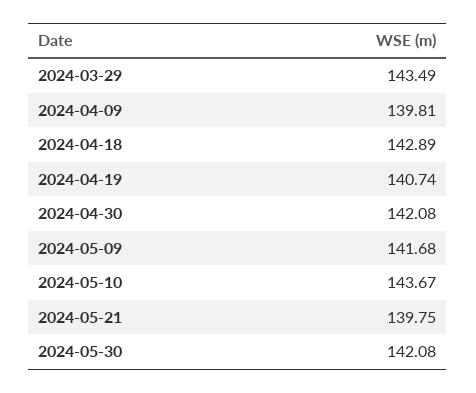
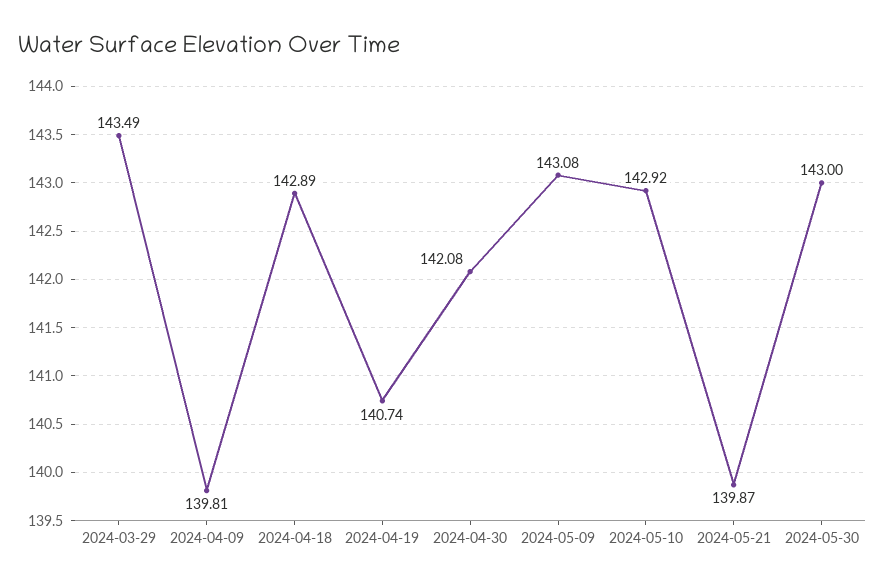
2024-05-09: 141.68 -> 143.08
2024-05-10: 143.67 -> 142.92
2024-05-21: 139.75 -> 139.87
2024-05-30: 142.08 -> 143

